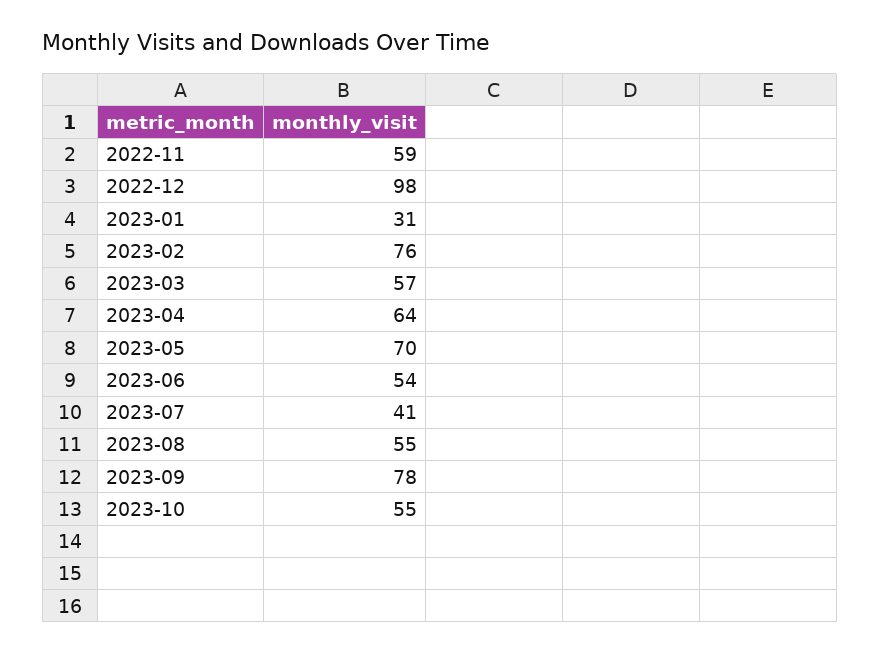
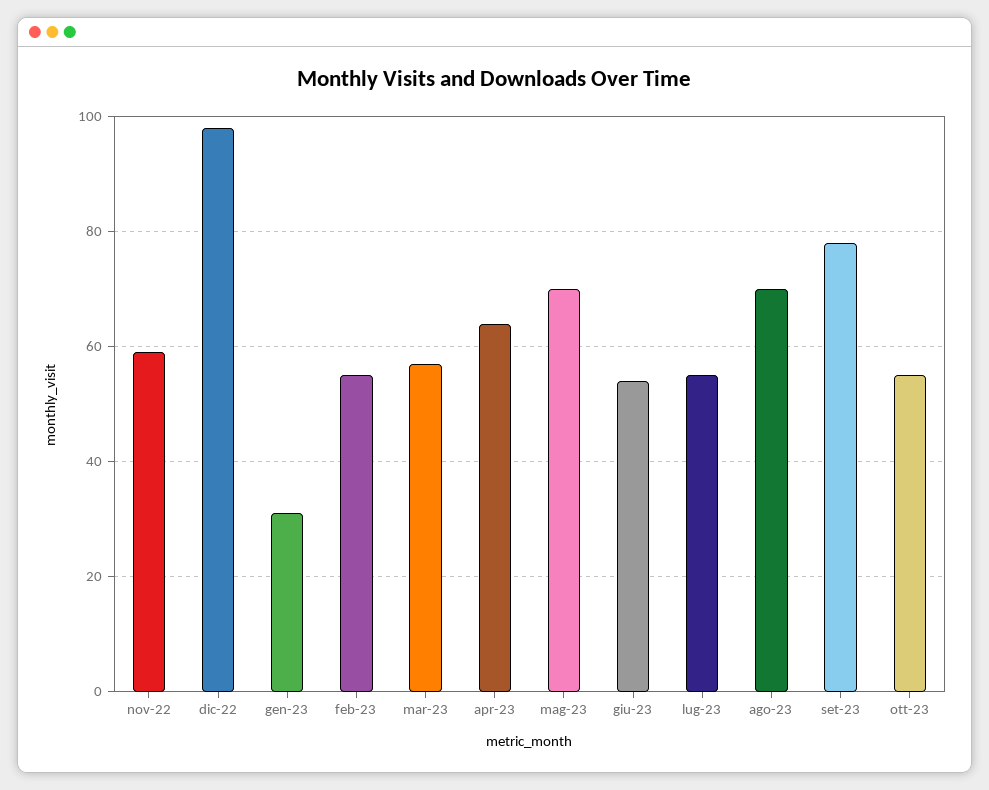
2023-02: 76 -> 55
2023-07: 41 -> 55
2023-08: 55 -> 70

